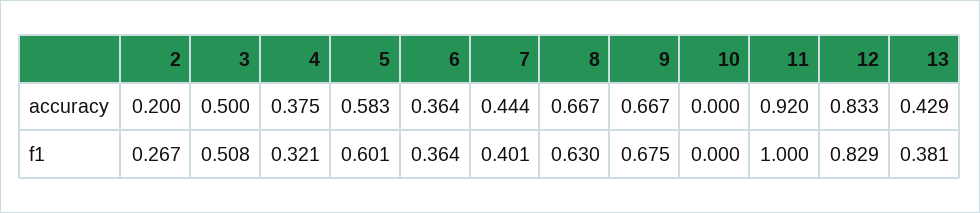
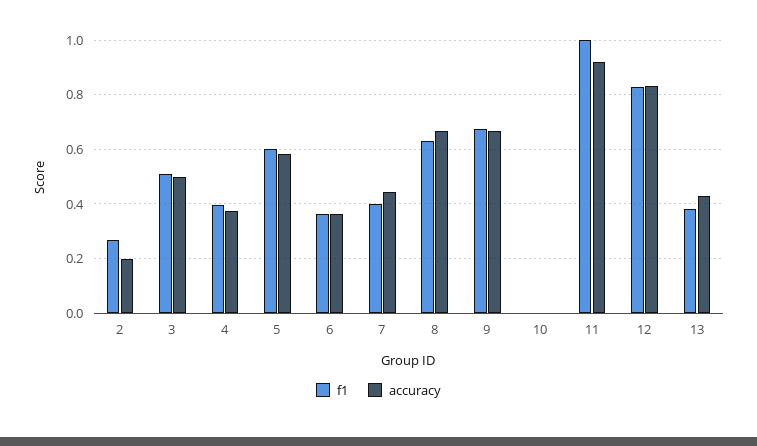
f1, 4: 0.321 -> 0.4

